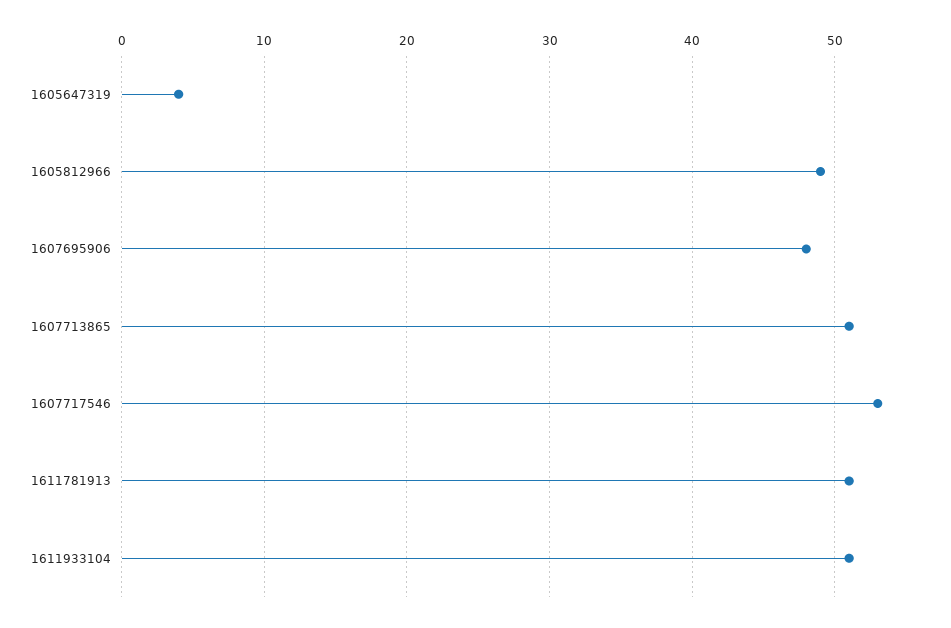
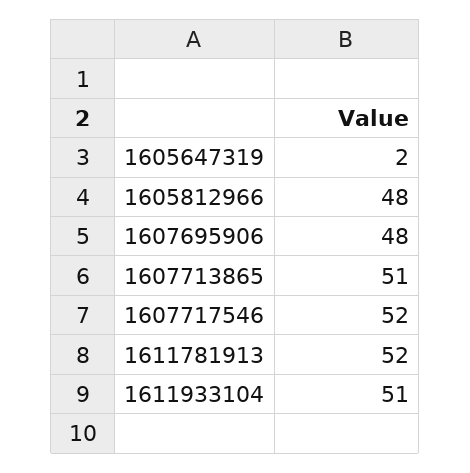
1605647319: 4 -> 2
1605812966: 49 -> 48
1607717546: 53 -> 52
1611781913: 51 -> 52

